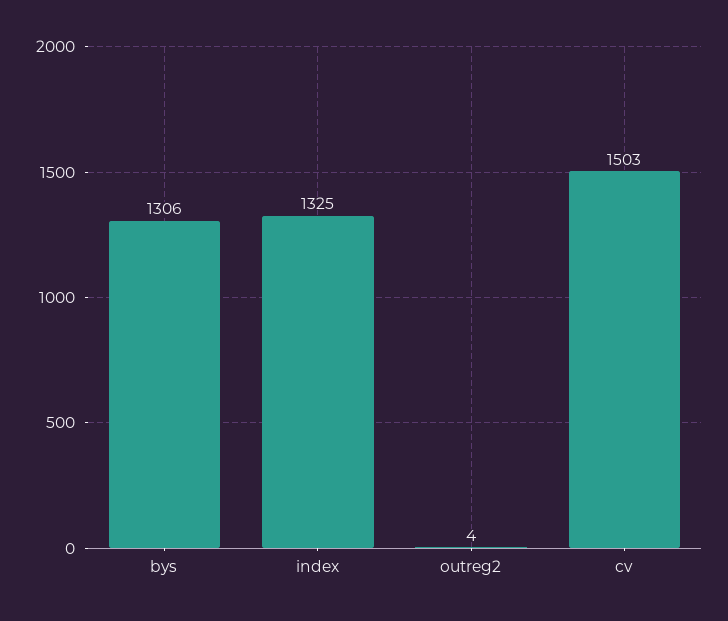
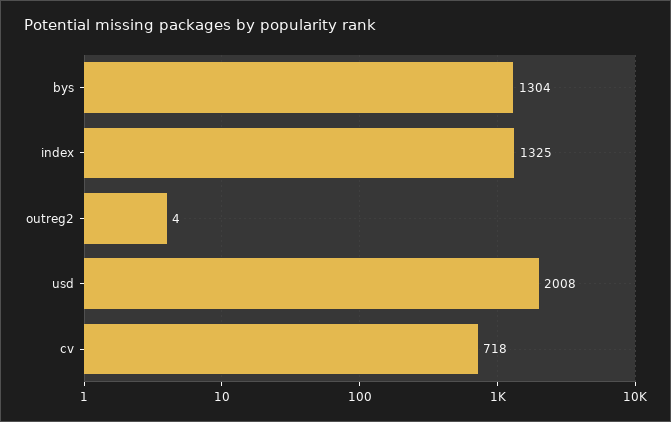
bys: 1306 -> 1304
cv: 1503 -> 718
usd: none -> 2008

